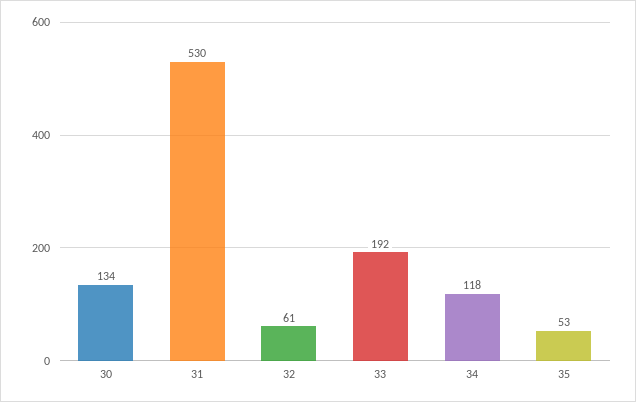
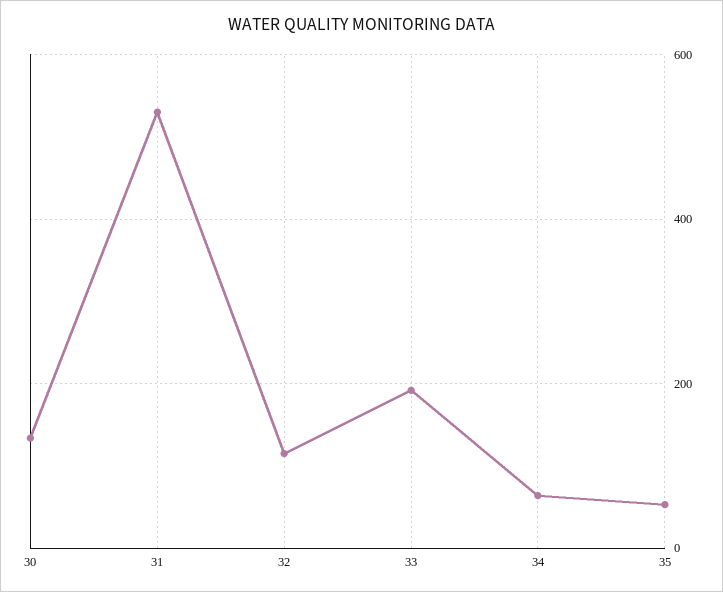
32: 61 -> 120
34: 118 -> 60

